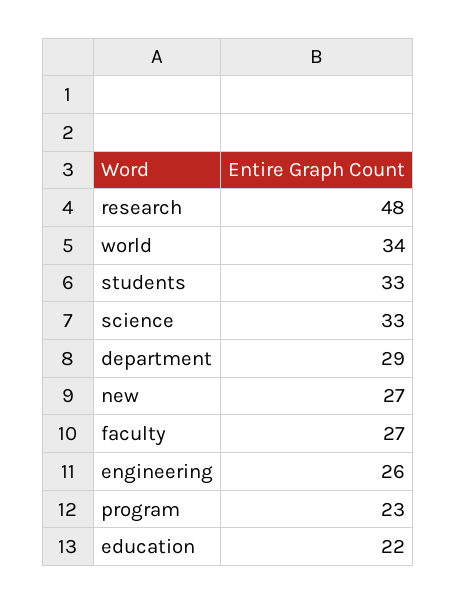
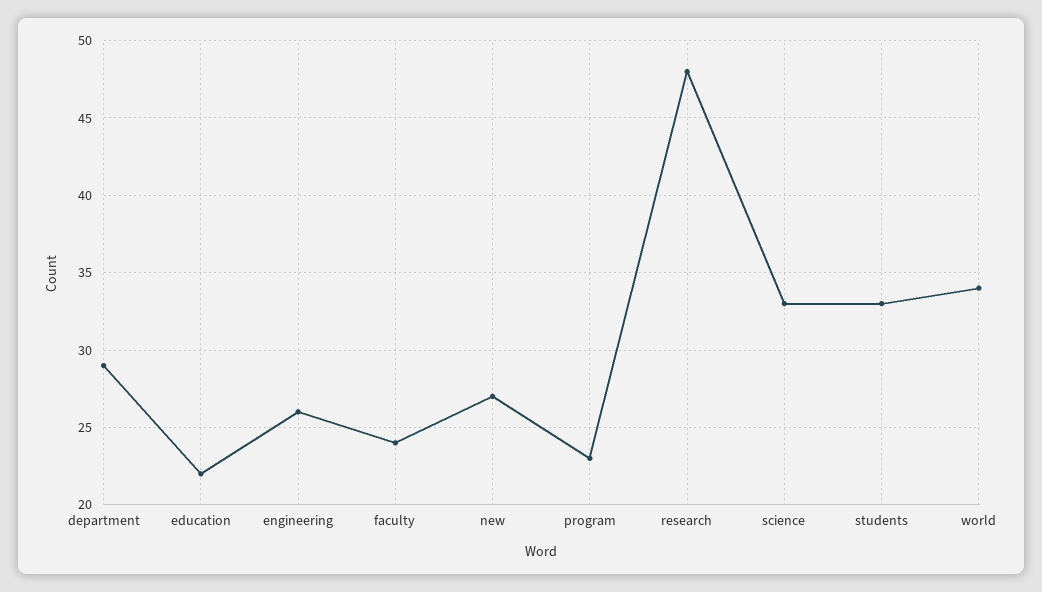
faculty: 27 -> 24

